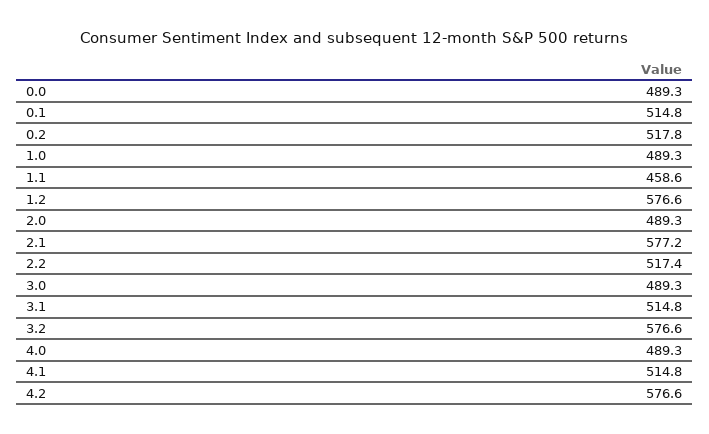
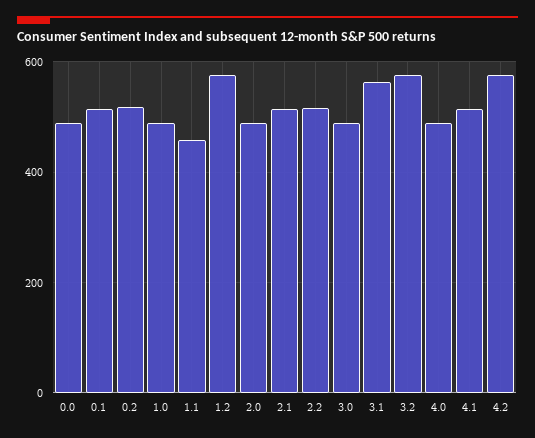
2.1: 577.2 -> 520
3.1: 514.8 -> 560

